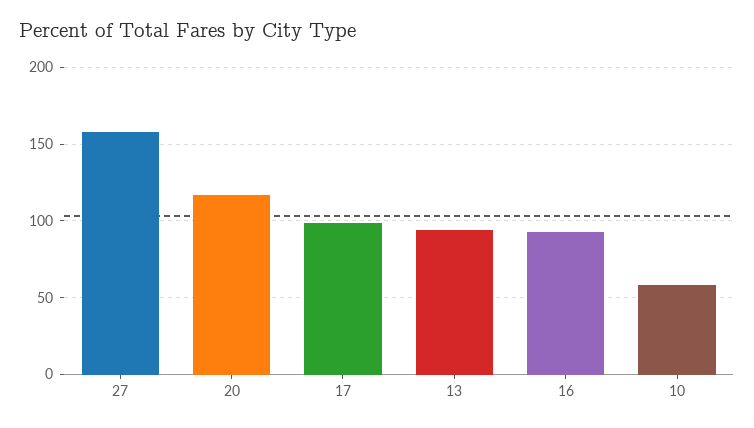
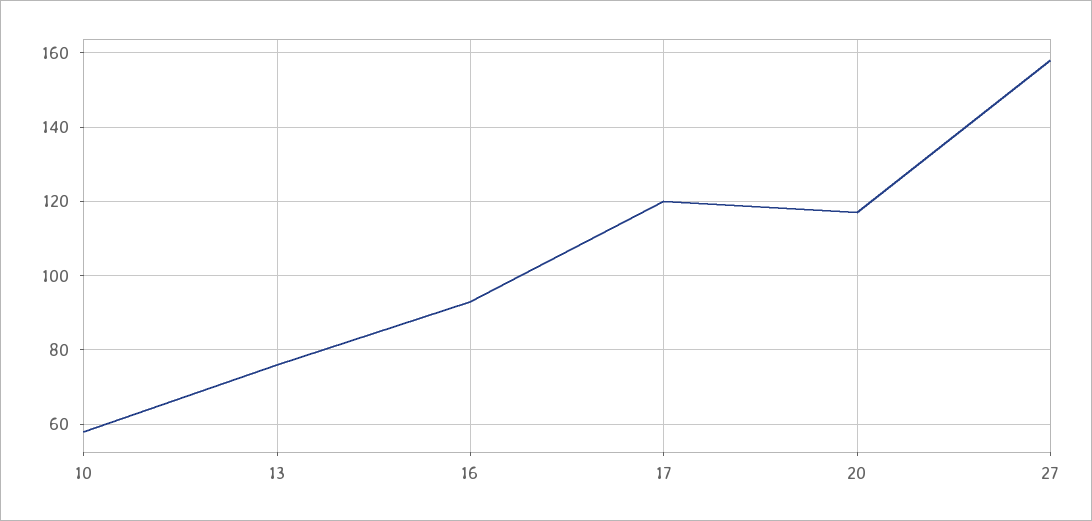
17: 100 -> 120
13: 95 -> 75

